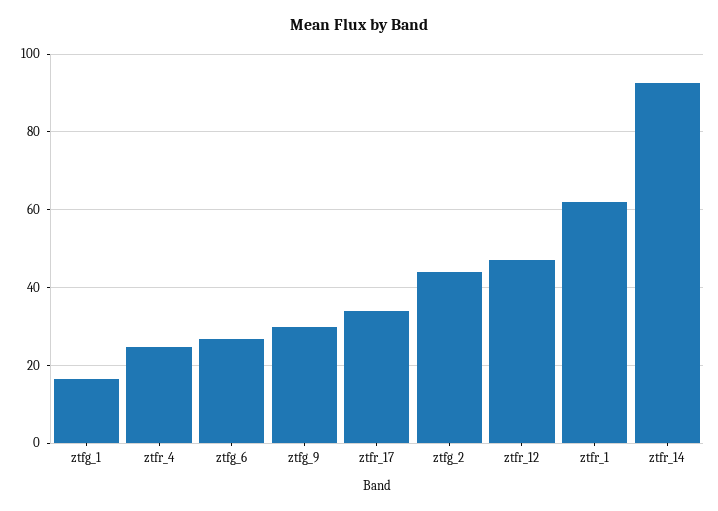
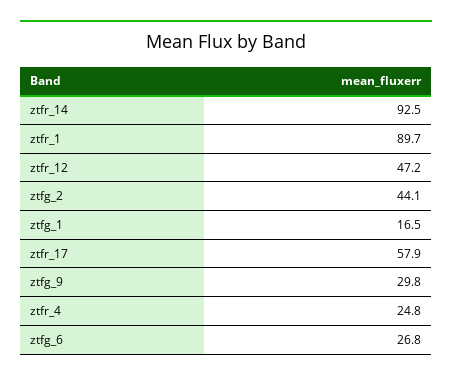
ztfr_17: 34 -> 57.9
ztfr_1: 62 -> 89.7

